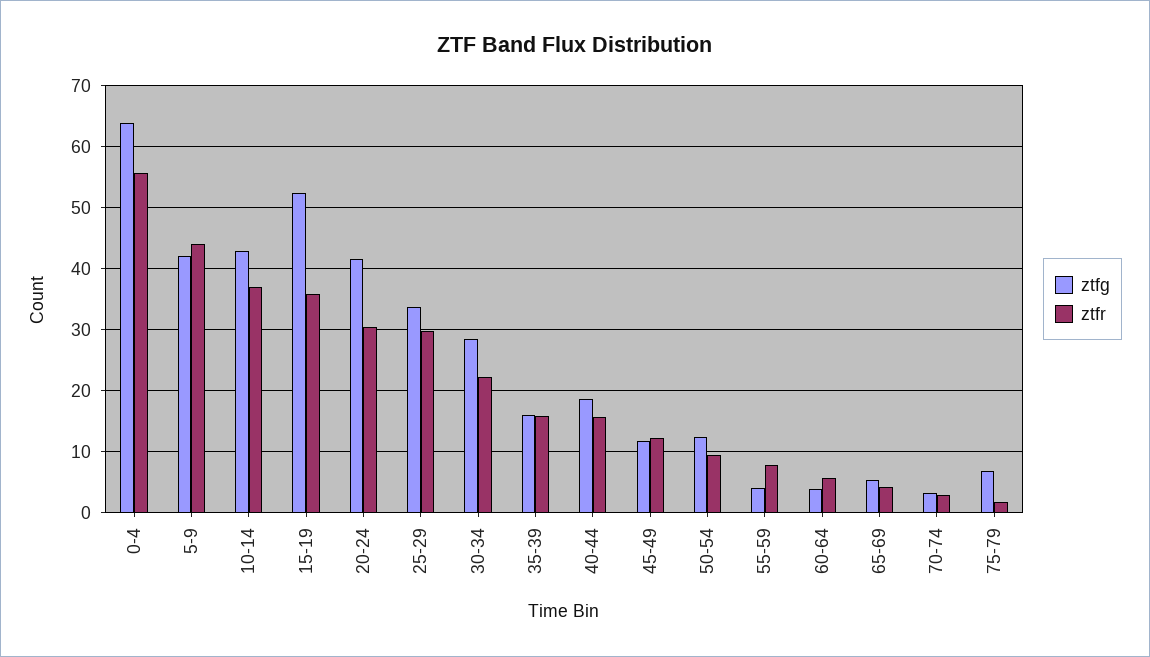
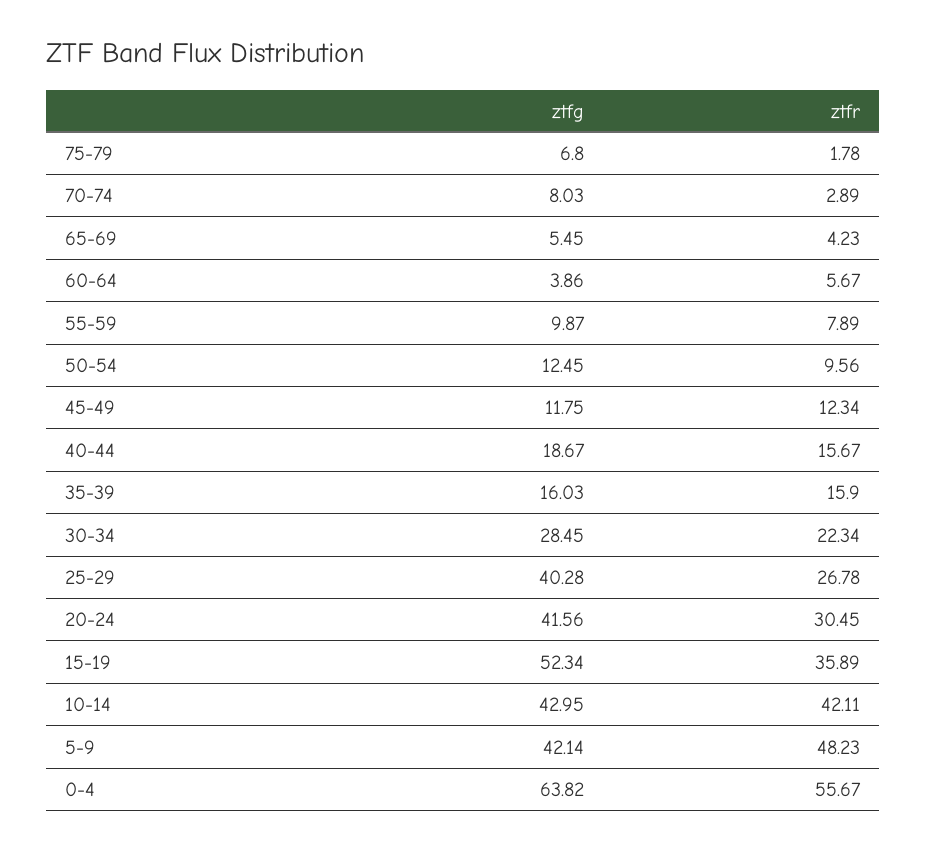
ztfr, 5-9: 44 -> 48.23
ztfr, 10-14: 37 -> 42.11
ztfg, 25-29: 34 -> 40.28
ztfr, 25-29: 30 -> 26.78
ztfg, 55-59: 4 -> 9.87
ztfg, 70-74: 3 -> 8.03

